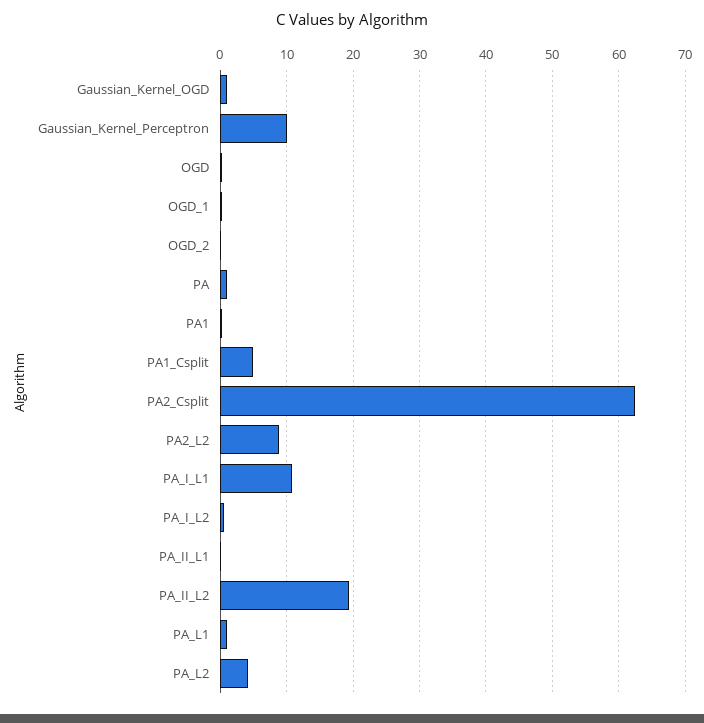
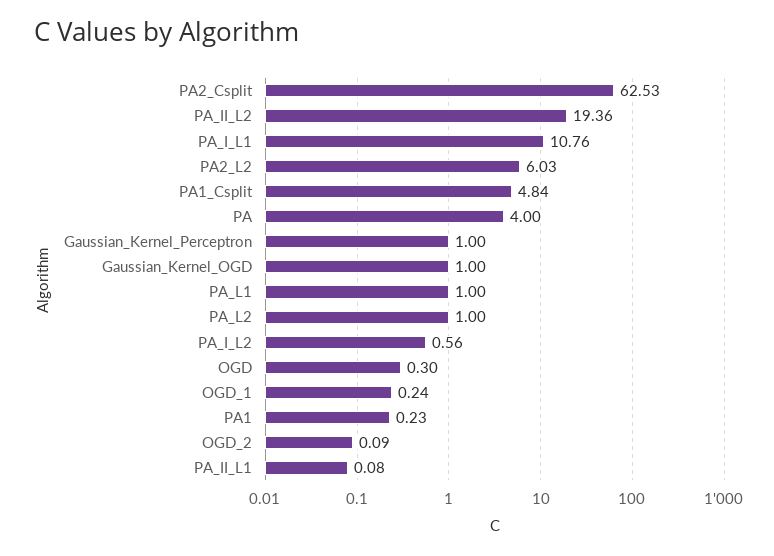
Gaussian_Kernel_Perceptron: 10 -> 1
PA: 1 -> 4
PA2_L2: 9 -> 6.03
PA_L2: 4 -> 1

